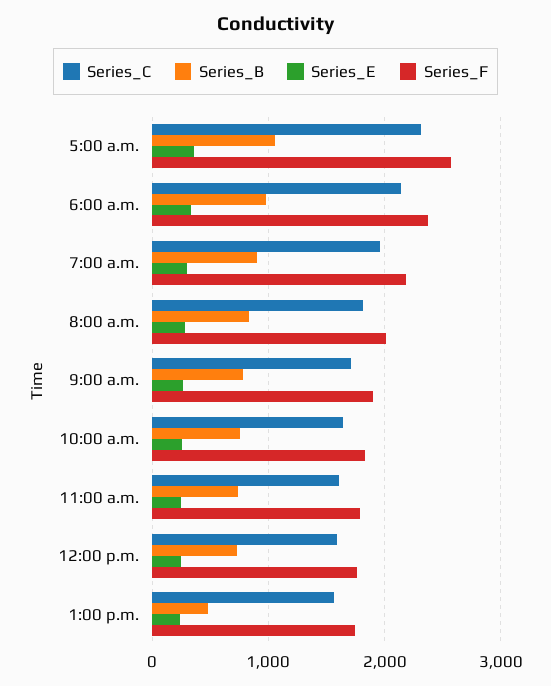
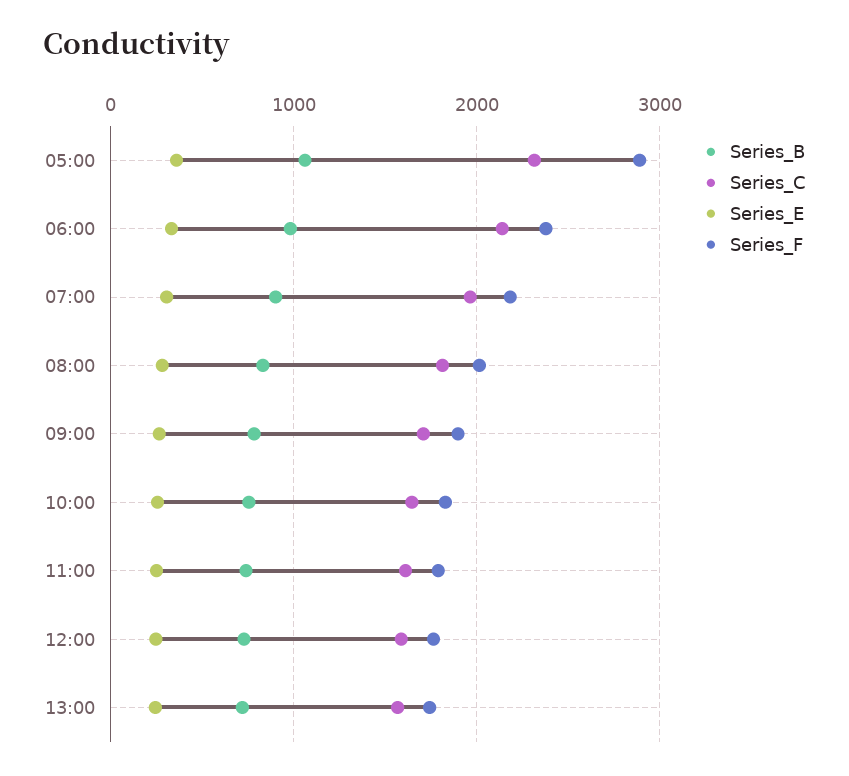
Series_F, 5:00 a.m.: 2600 -> 2900
Series_B, 1:00 p.m.: 500 -> 700

